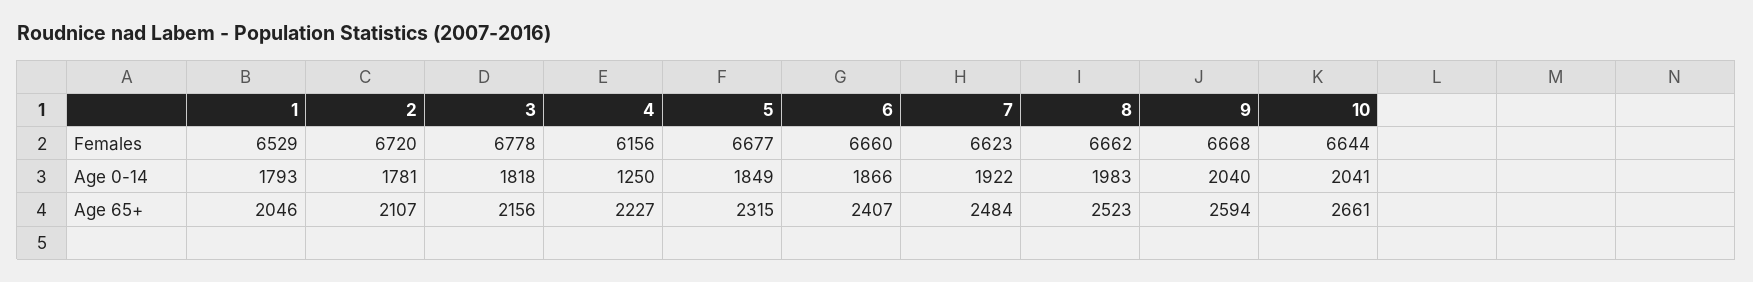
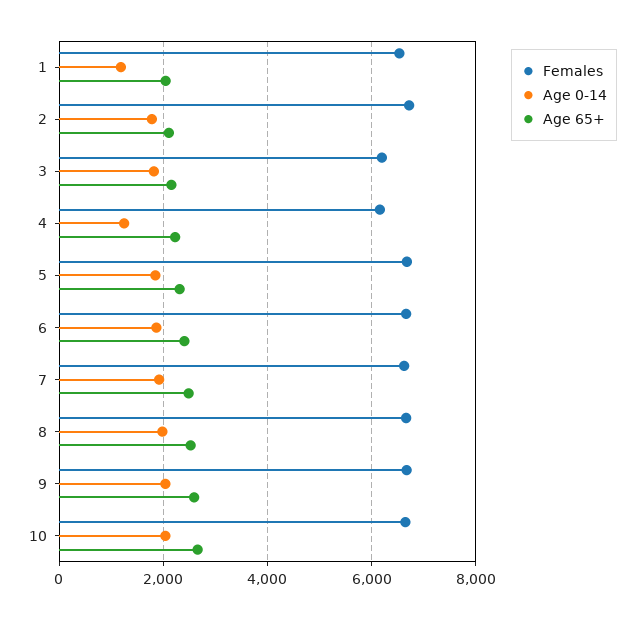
Females, 3: 6778 -> 6200
Age 0-14, 1: 1793 -> 1200

